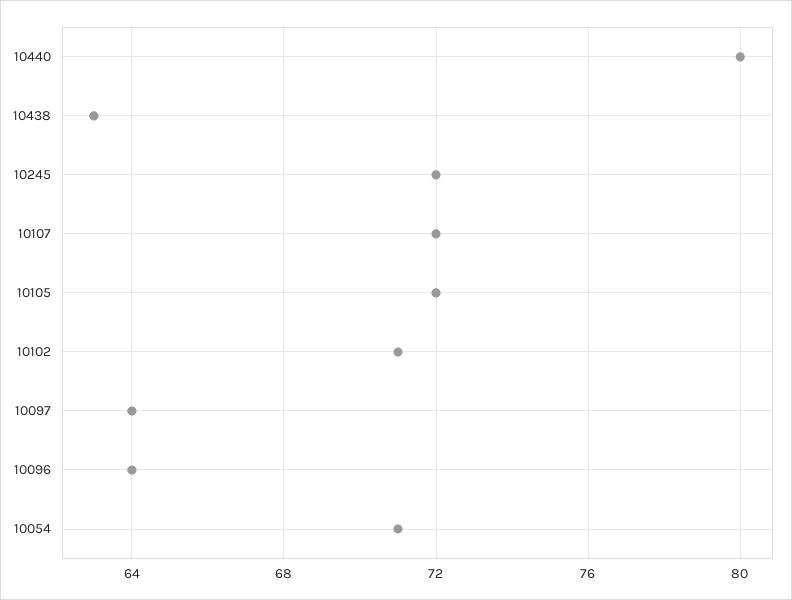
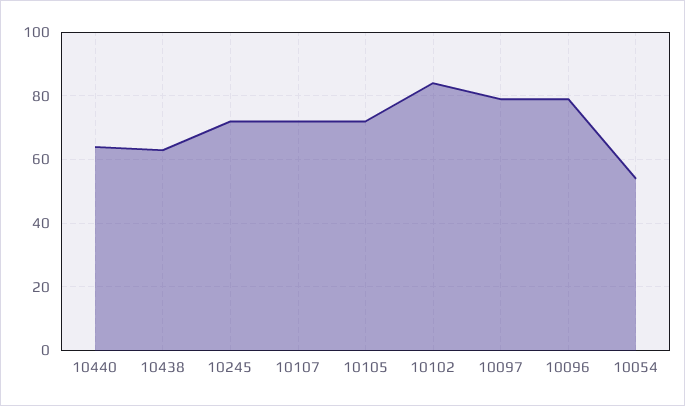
10440: 80 -> 65
10102: 71 -> 85
10097: 64 -> 80
10096: 64 -> 80
10054: 71 -> 55

